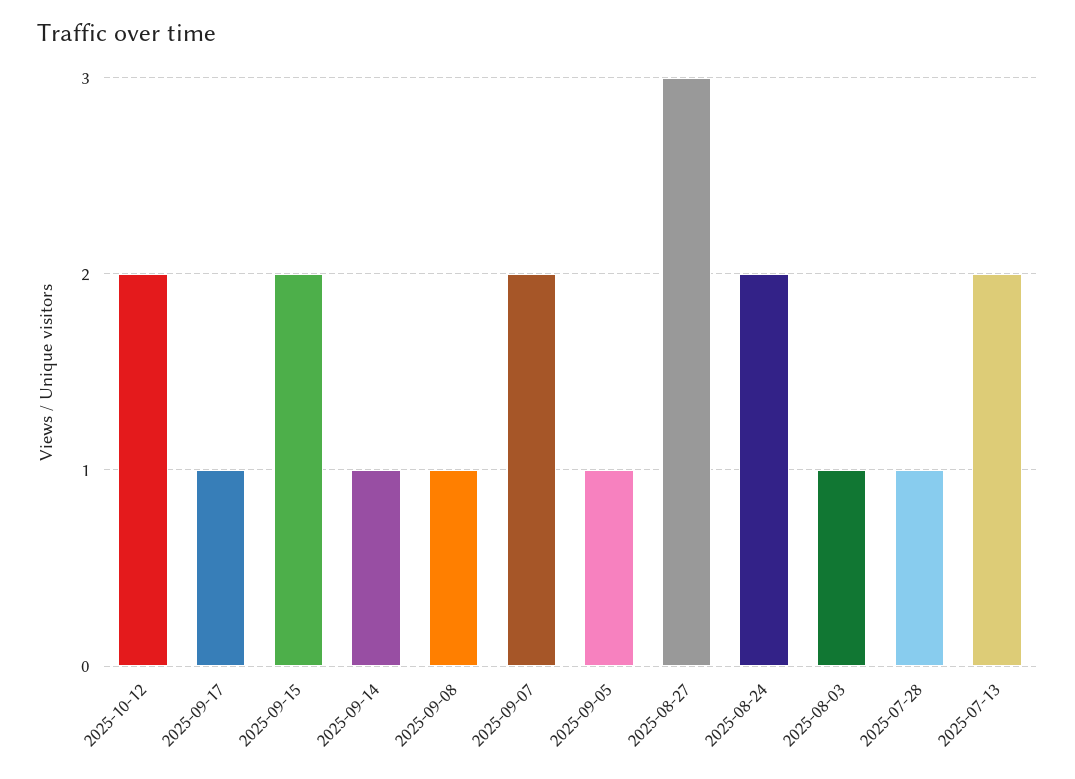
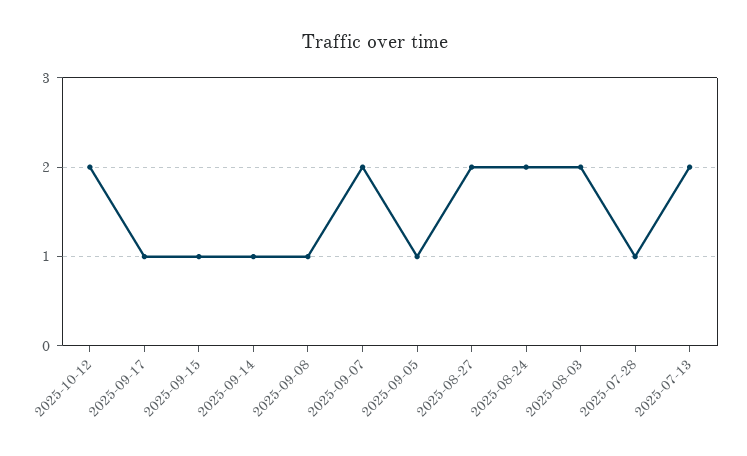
2025-09-15: 2 -> 1
2025-08-27: 3 -> 2
2025-08-03: 1 -> 2

